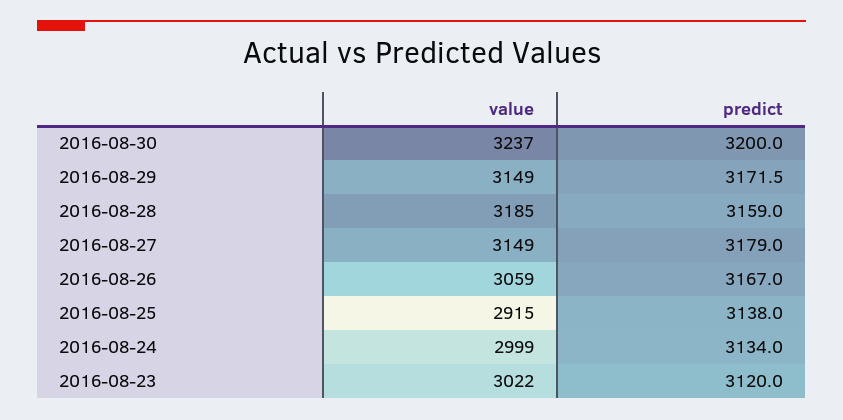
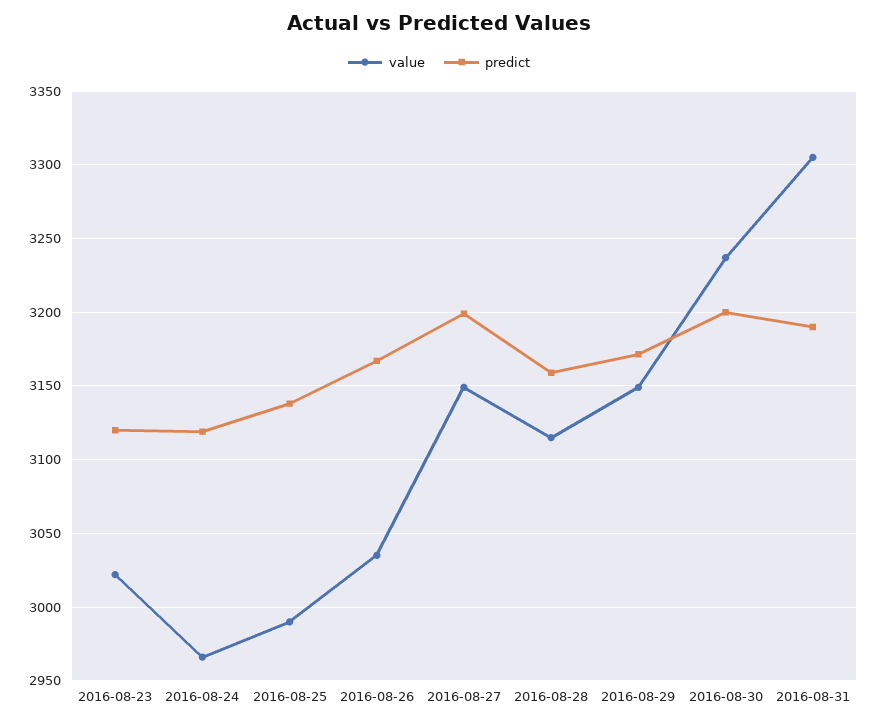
value, 2016-08-28: 3185 -> 3115
predict, 2016-08-27: 3179 -> 3200
value, 2016-08-26: 3059 -> 3035
value, 2016-08-25: 2915 -> 2990
value, 2016-08-24: 2999 -> 2965
predict, 2016-08-24: 3134 -> 3120
value, 2016-08-31: none -> 3305
predict, 2016-08-31: none -> 3190

